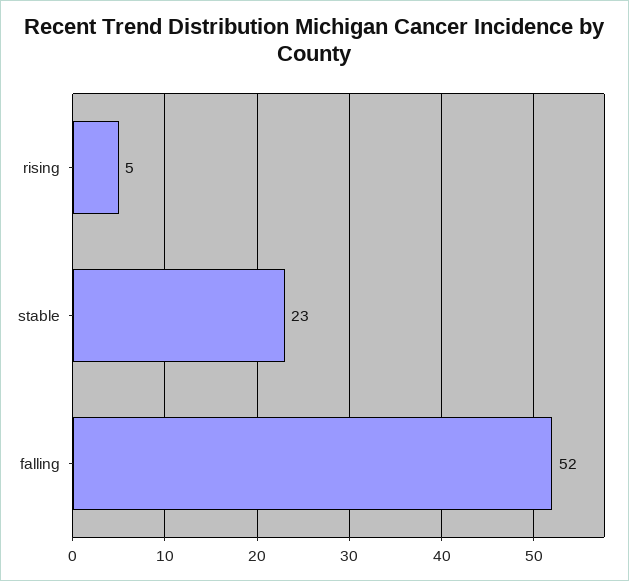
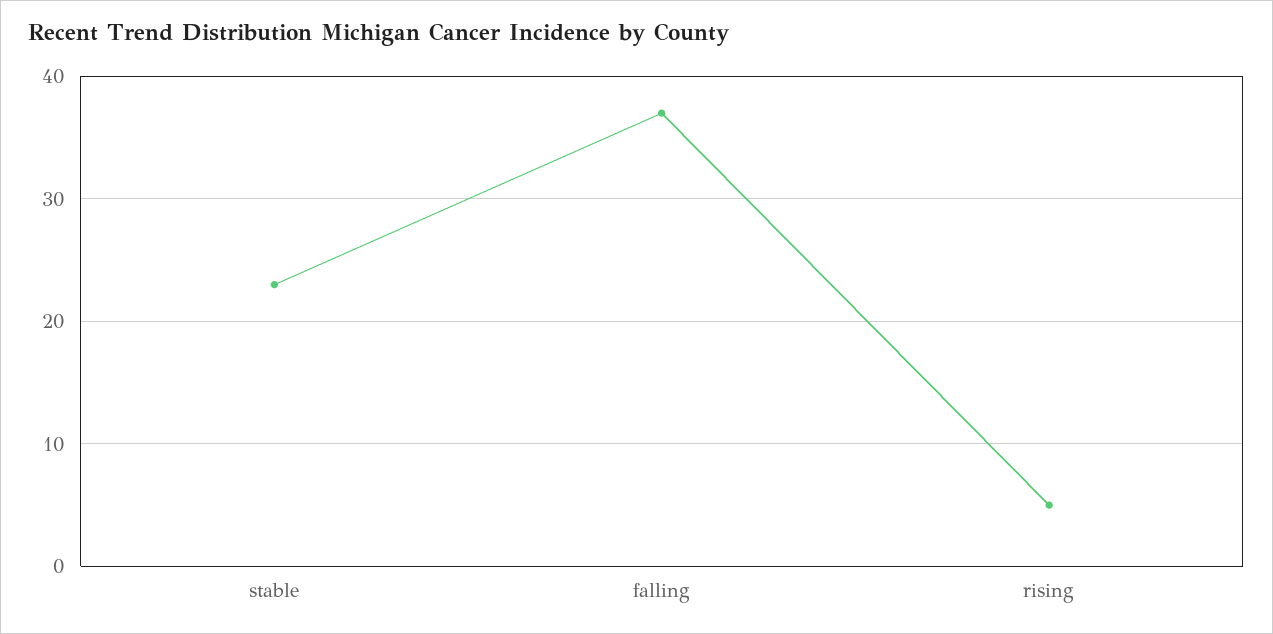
falling: 52 -> 37

